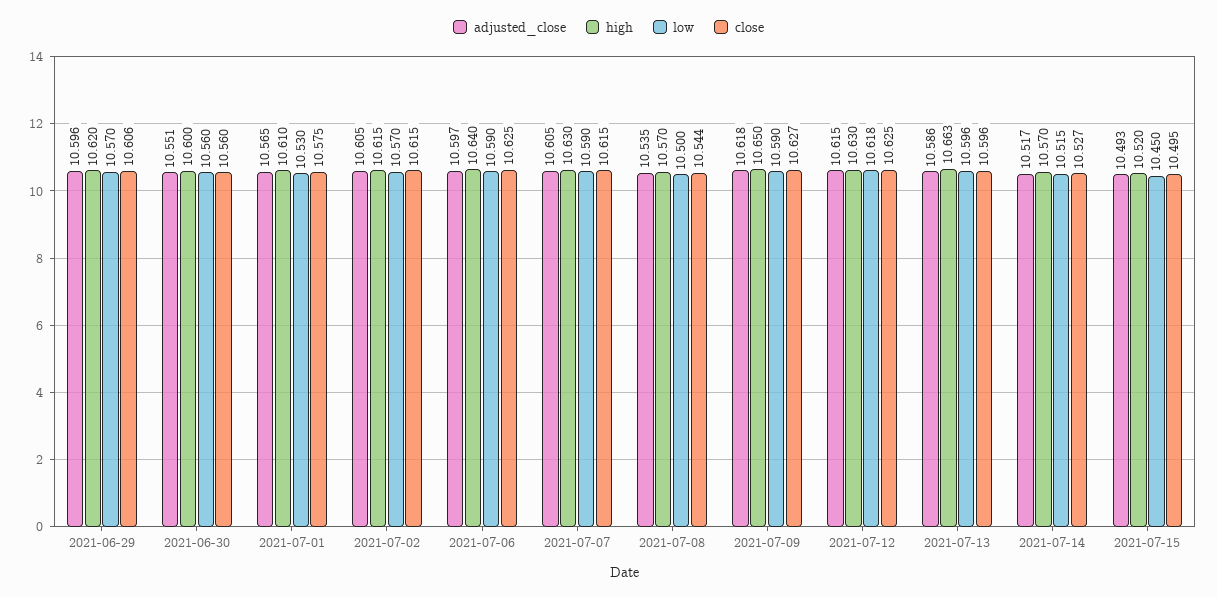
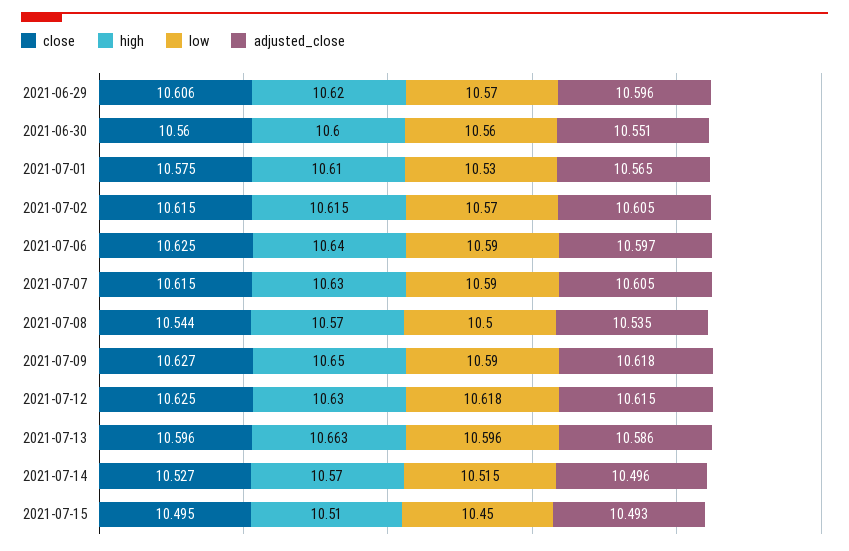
adjusted_close, 2021-07-14: 10.517 -> 10.496
high, 2021-07-15: 10.52 -> 10.51

